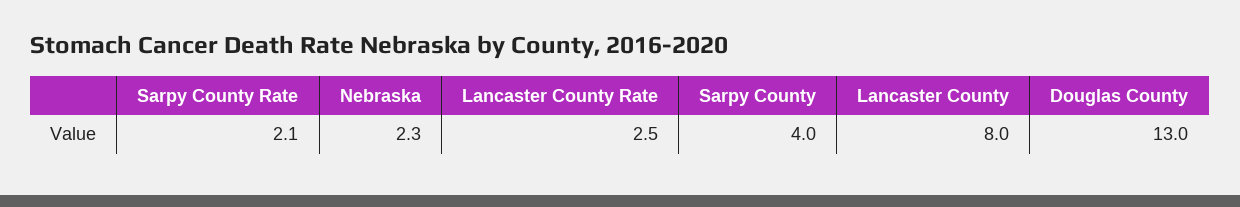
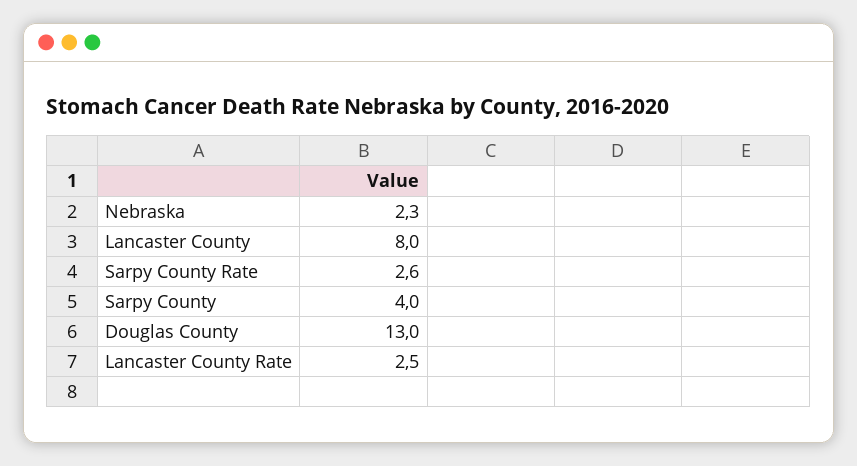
Sarpy County Rate: 2.1 -> 2.6

